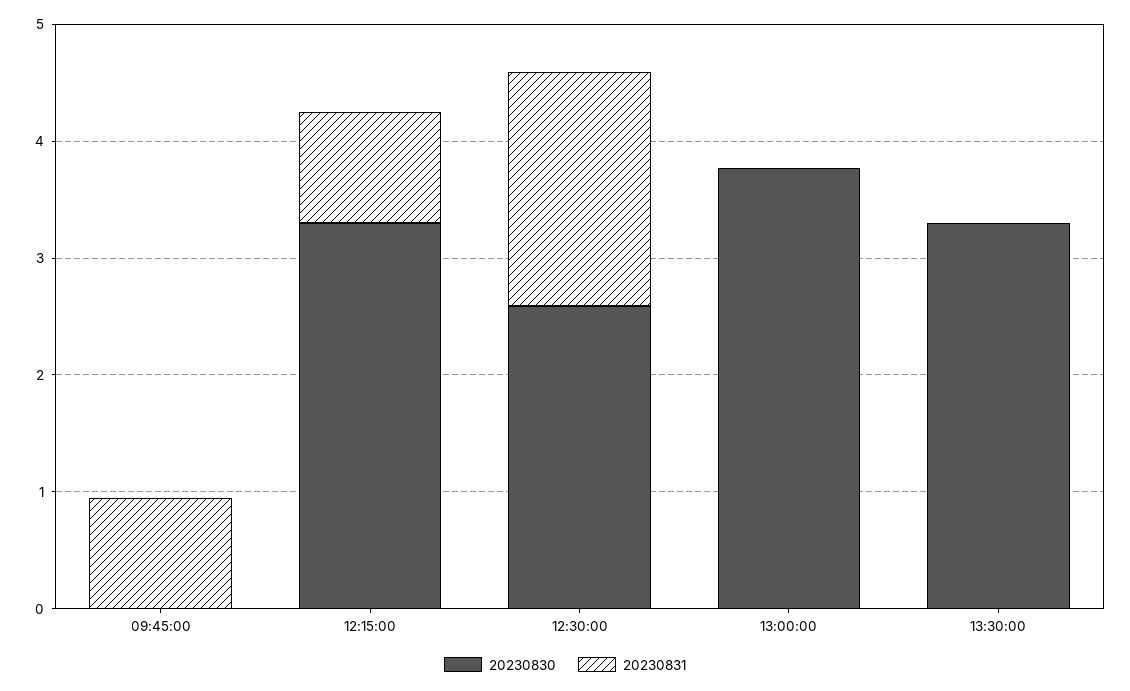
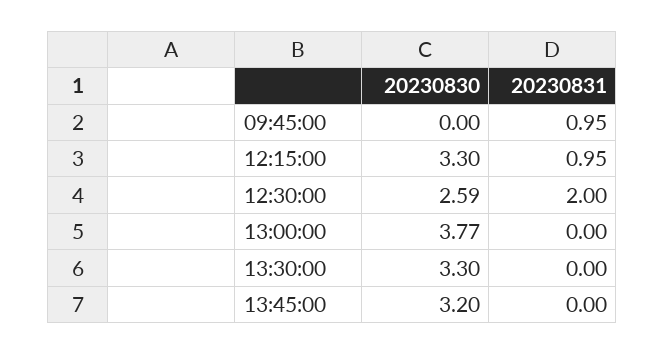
20230830, 13:45:00: none -> 3.2
20230831, 13:45:00: none -> 0

